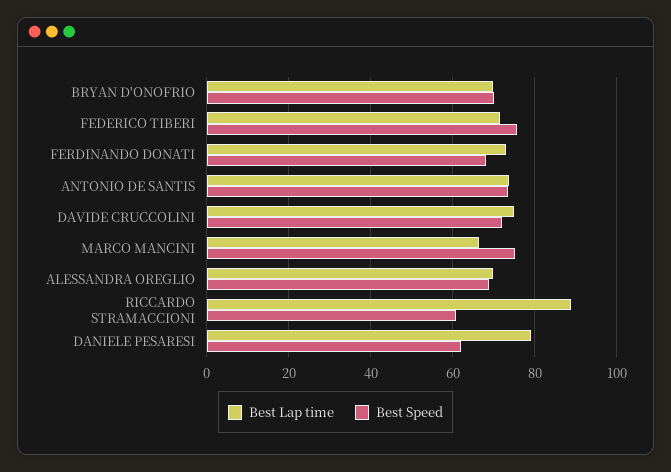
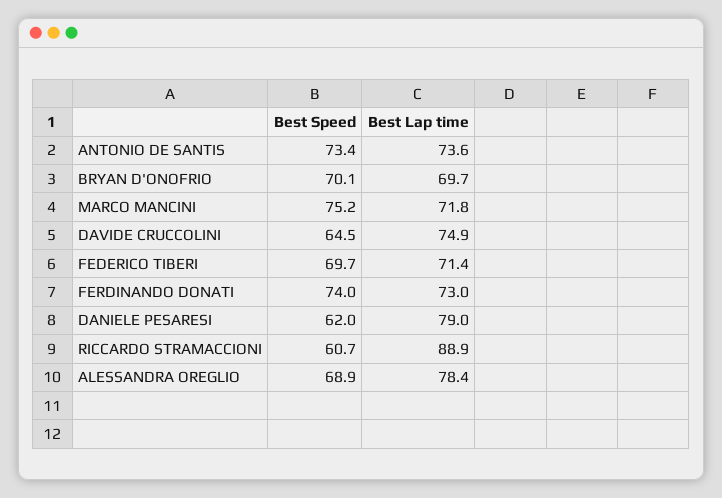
Best Speed, FEDERICO TIBERI: 76 -> 69.7
Best Speed, FERDINANDO DONATI: 68 -> 74
Best Speed, DAVIDE CRUCCOLINI: 72 -> 64.5
Best Lap time, MARCO MANCINI: 66 -> 71.8
Best Lap time, ALESSANDRA OREGLIO: 70 -> 78.4

